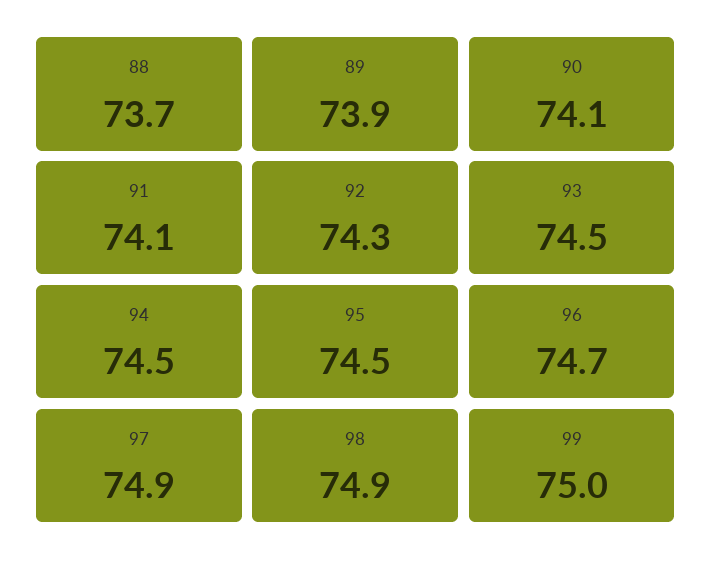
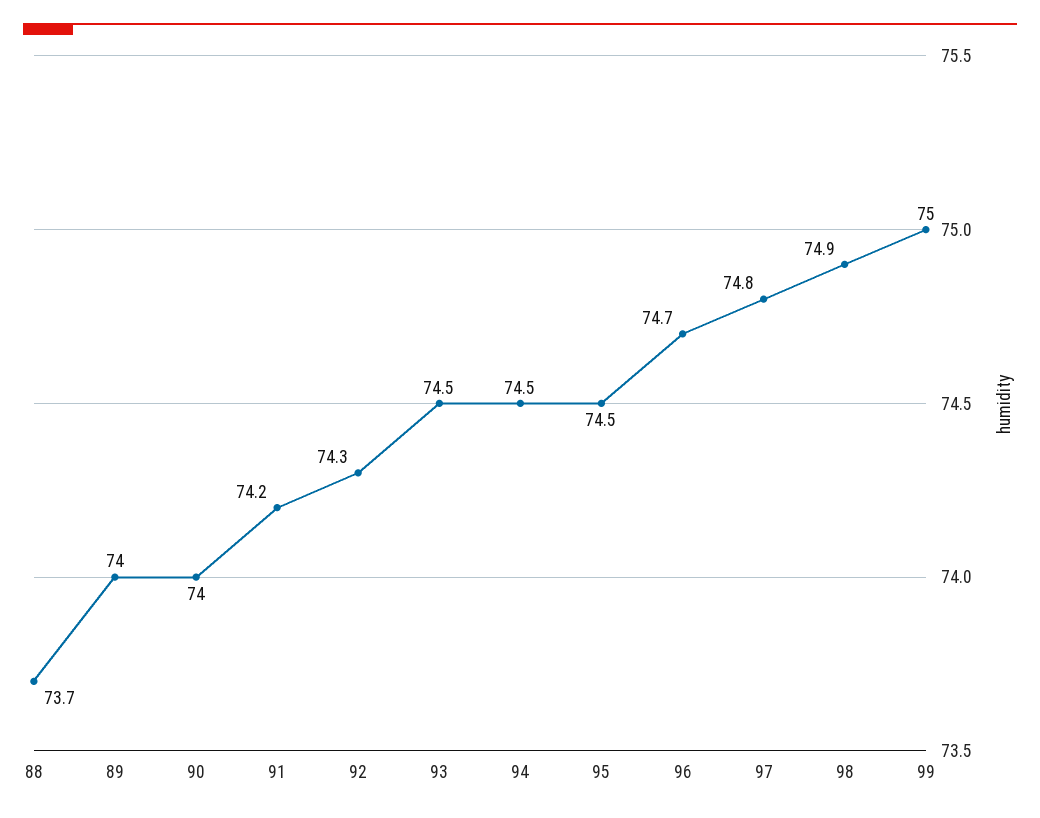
89: 73.9 -> 74
90: 74.1 -> 74
91: 74.1 -> 74.2
97: 74.9 -> 74.8

